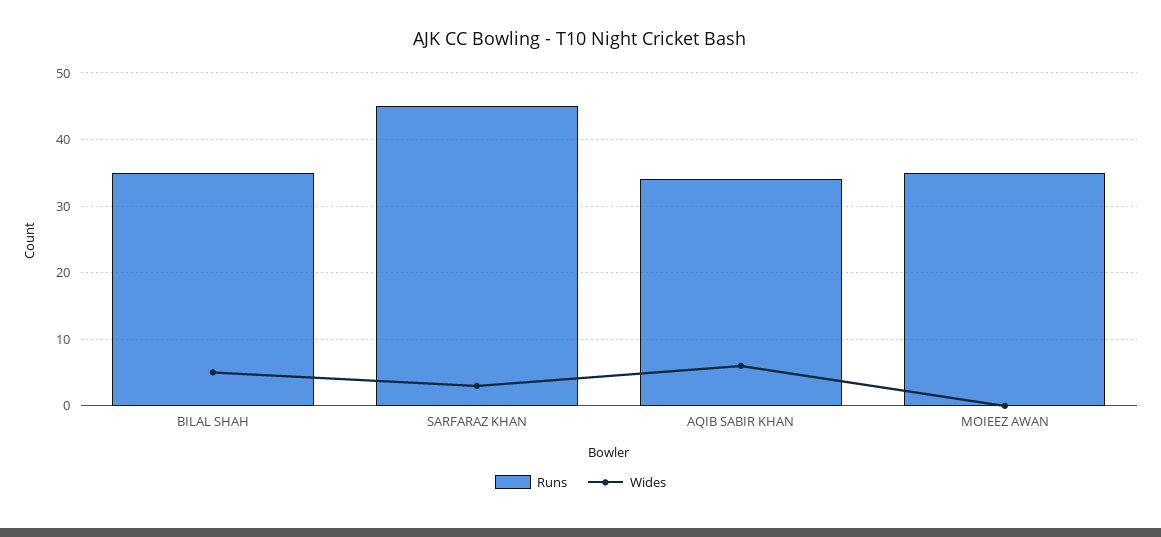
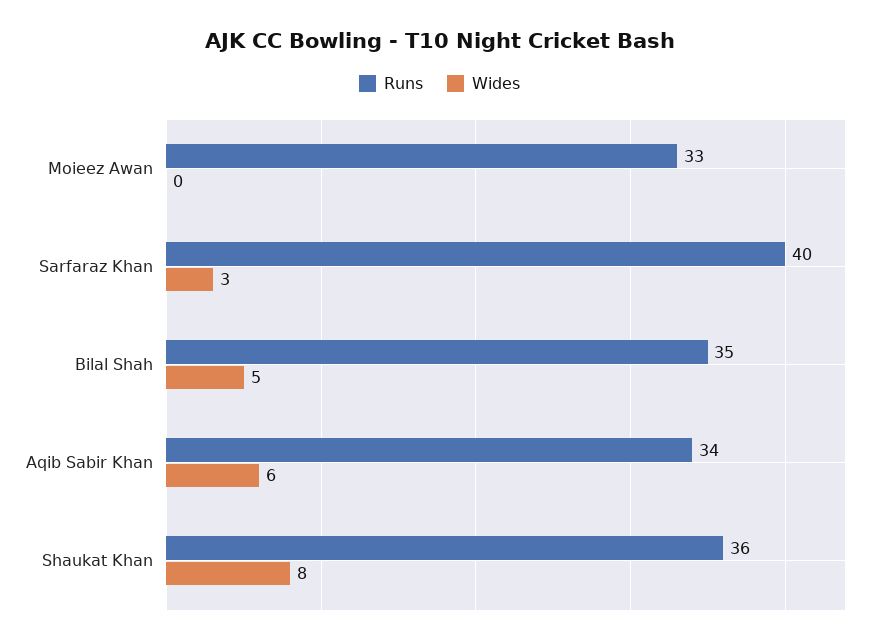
Runs, SARFARAZ KHAN: 45 -> 40
Runs, MOIEEZ AWAN: 35 -> 33
Runs, Shaukat Khan: none -> 36
Wides, Shaukat Khan: none -> 8

